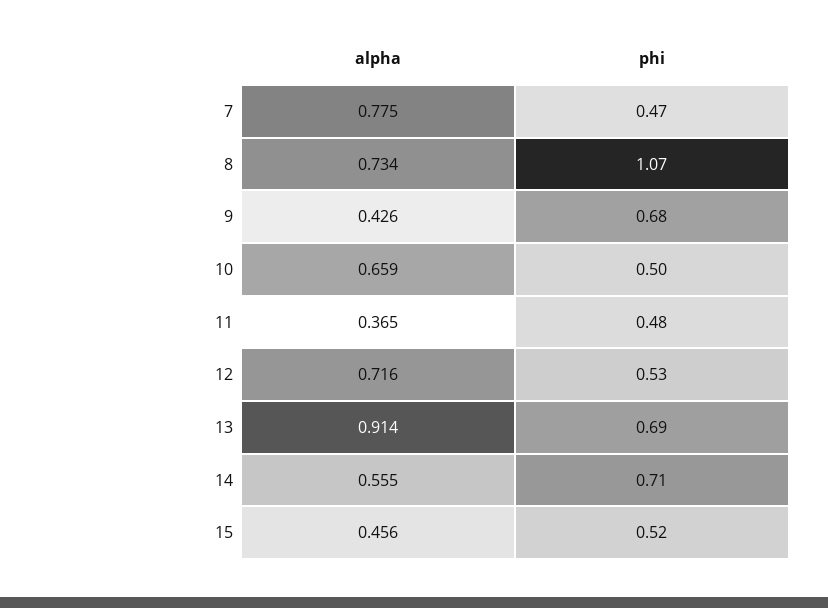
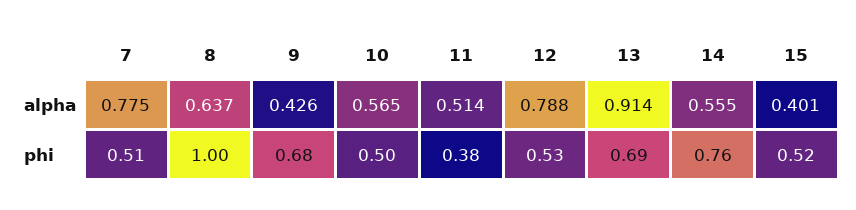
phi, 7: 0.47 -> 0.51
alpha, 8: 0.734 -> 0.637
phi, 8: 1.07 -> 1
alpha, 10: 0.659 -> 0.565
alpha, 11: 0.365 -> 0.514
phi, 11: 0.48 -> 0.38
alpha, 12: 0.716 -> 0.788
phi, 14: 0.71 -> 0.76
alpha, 15: 0.456 -> 0.401

